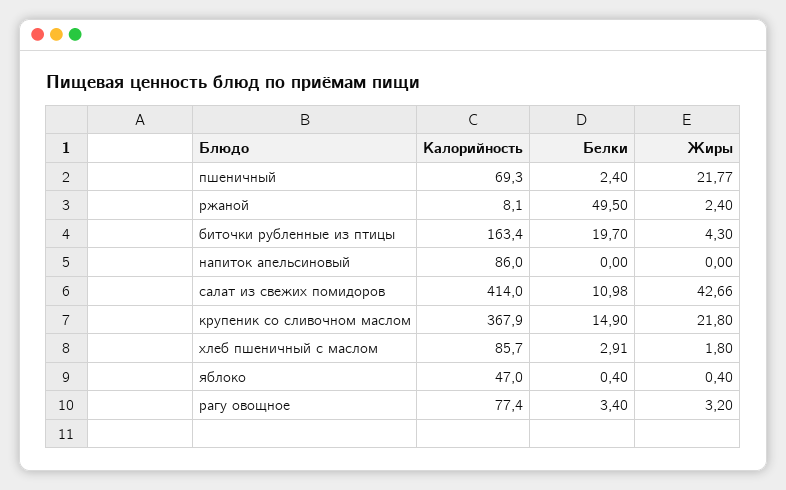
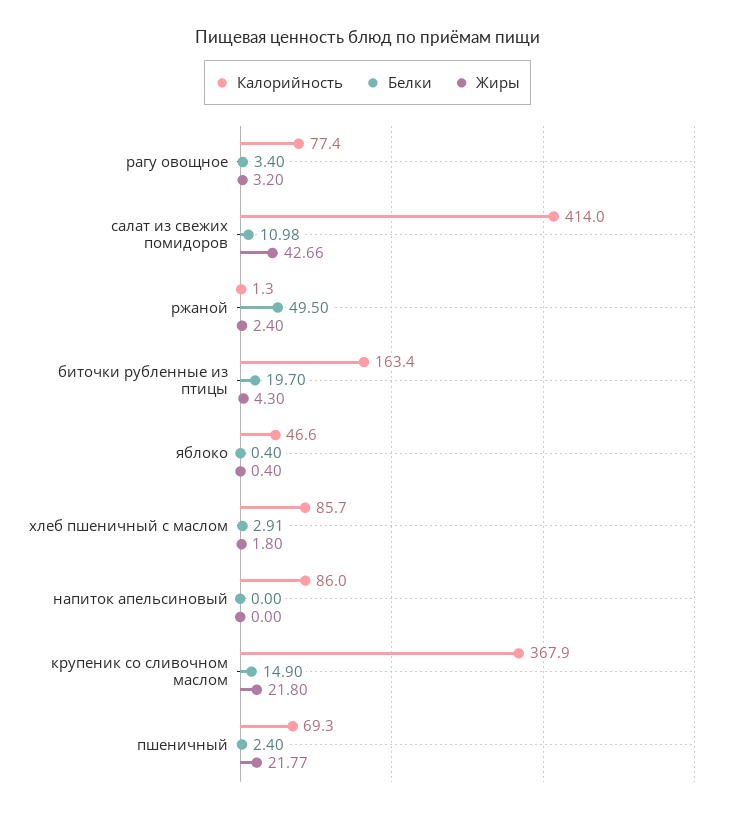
Калорийность, ржаной: 8.1 -> 1.3
Калорийность, яблоко: 47 -> 46.6

